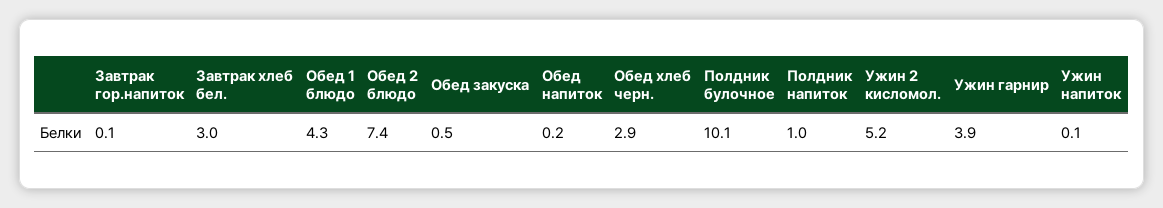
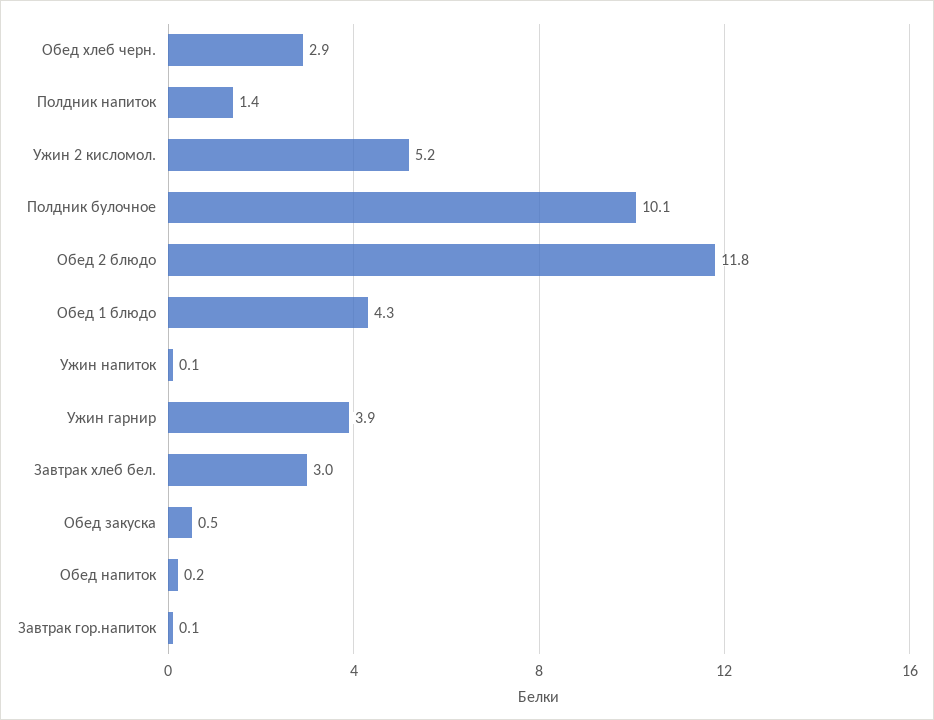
Обед 2 блюдо: 7.4 -> 11.8
Полдник напиток: 1 -> 1.4

